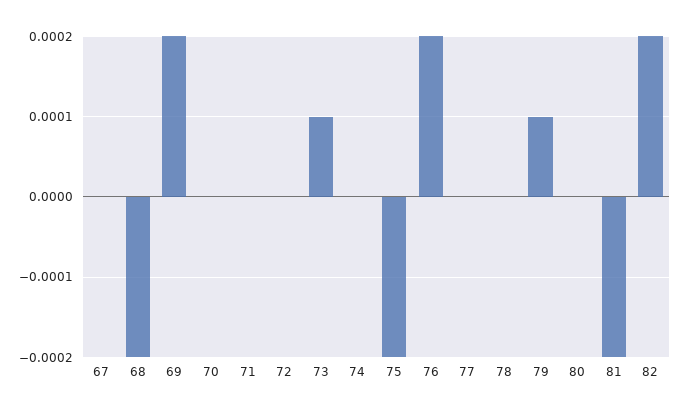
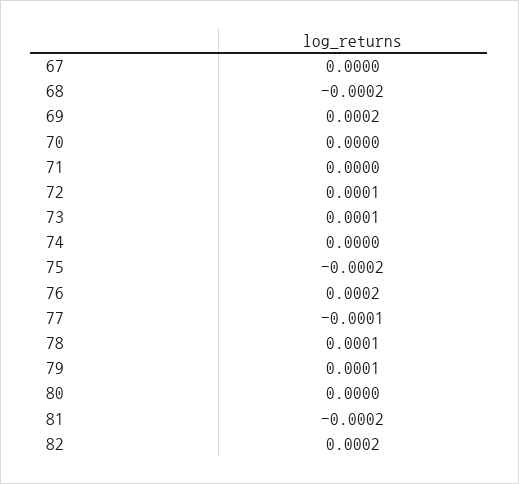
72: 0 -> 0.0001
77: 0 -> -0.0001
78: 0 -> 0.0001

